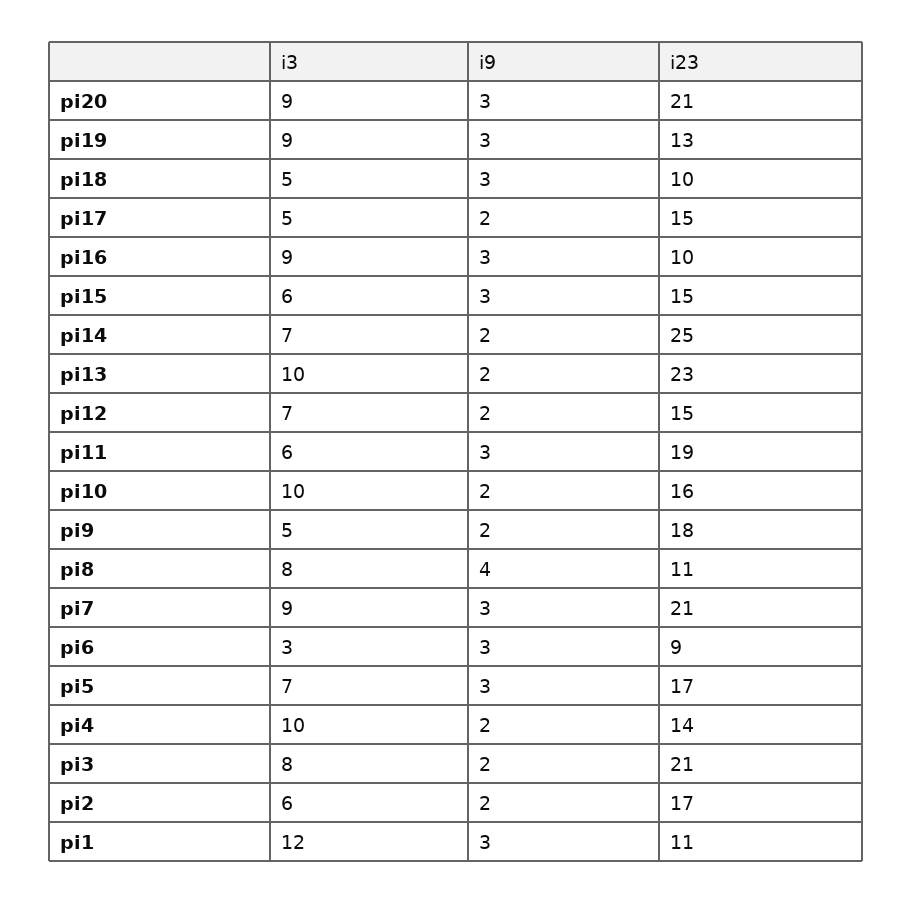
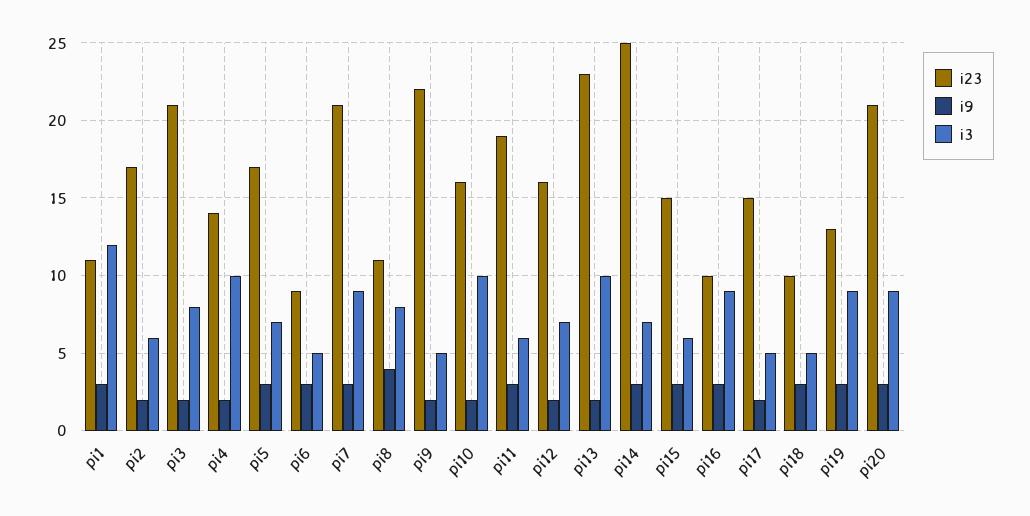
i9, pi14: 2 -> 3
i23, pi12: 15 -> 16
i23, pi9: 18 -> 22
i3, pi6: 3 -> 5

